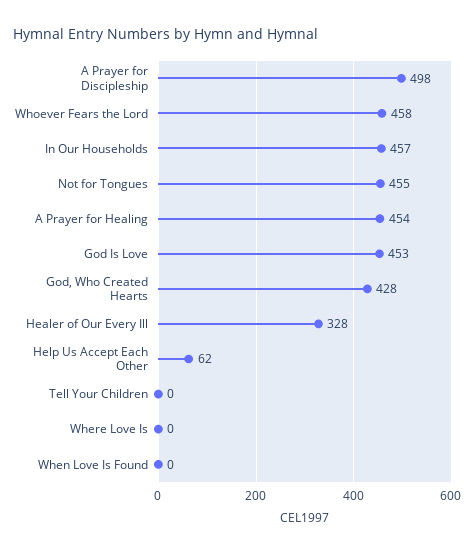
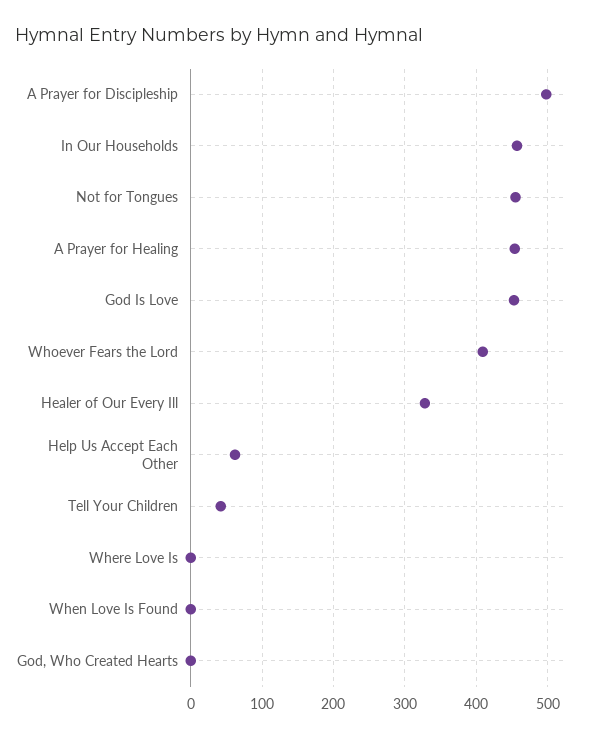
Whoever Fears the Lord: 458 -> 410
God, Who Created Hearts: 428 -> 0
Tell Your Children: 0 -> 40

